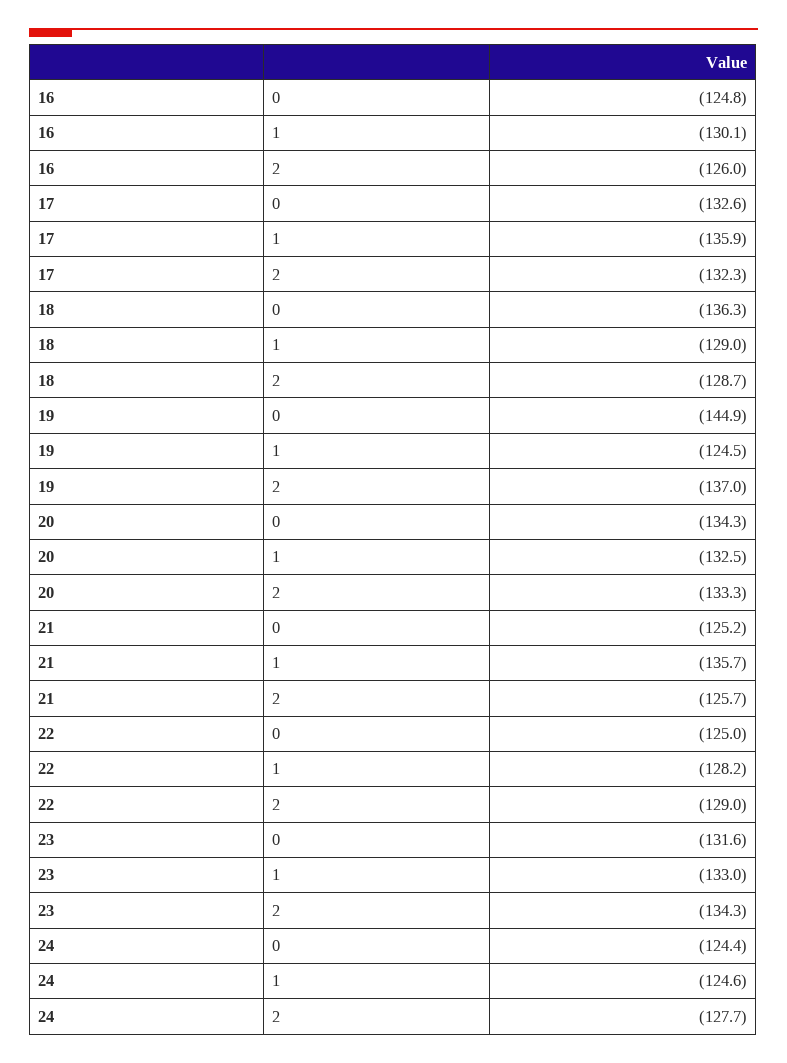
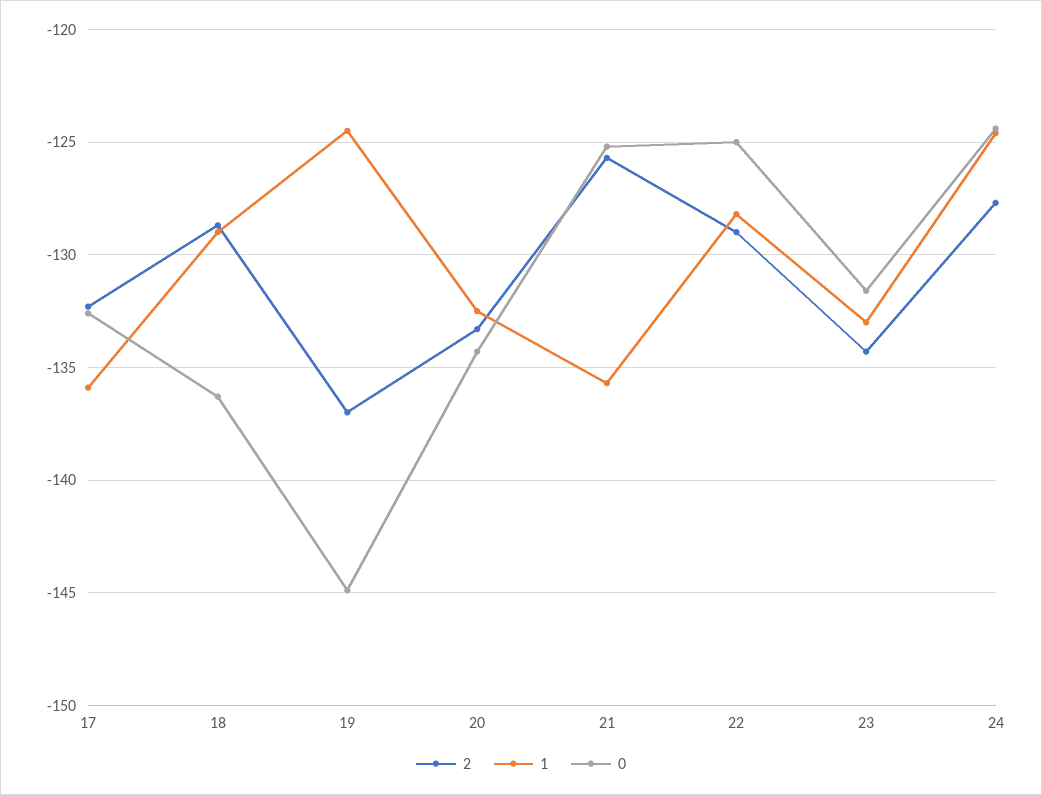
0, 16: -124.8 -> none
1, 16: -130.1 -> none
2, 16: -126 -> none

